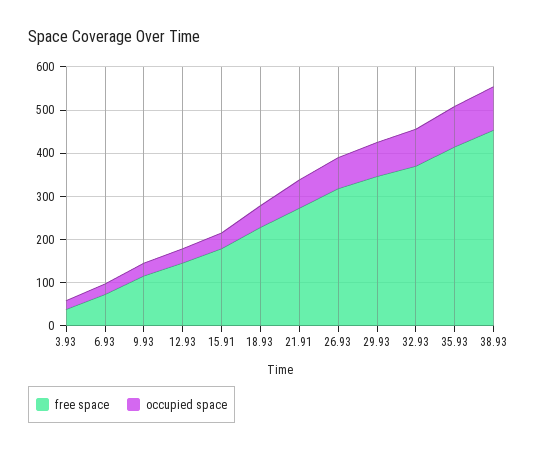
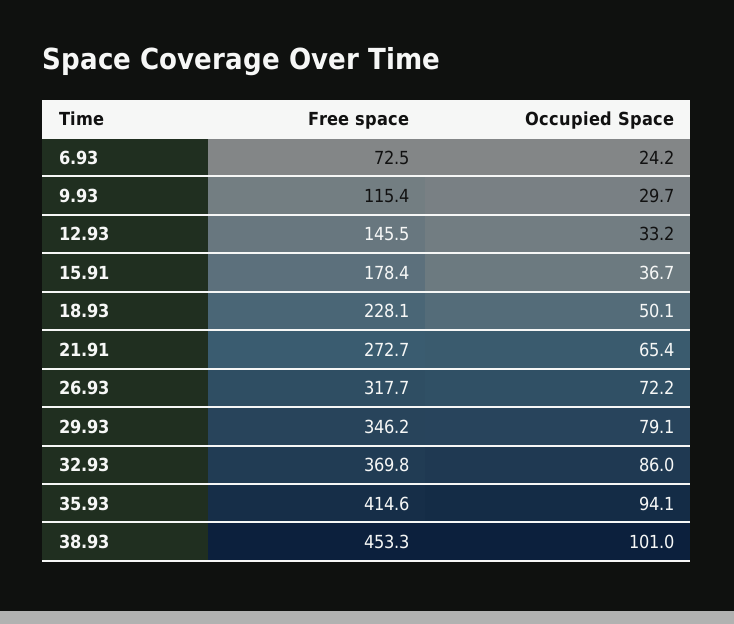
free space, 3.93: 40 -> none
occupied space, 3.93: 20 -> none

